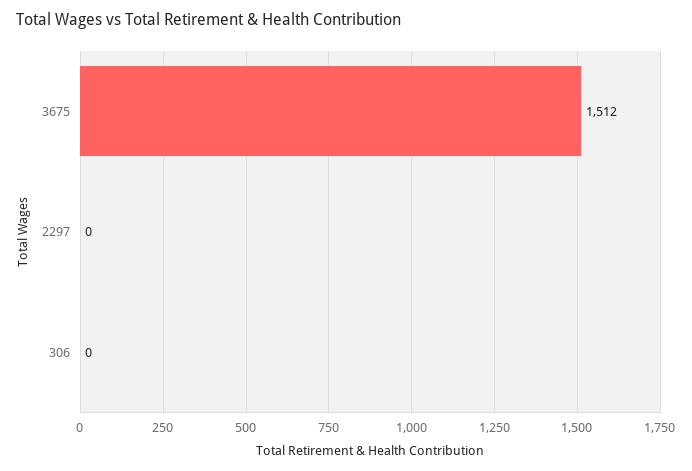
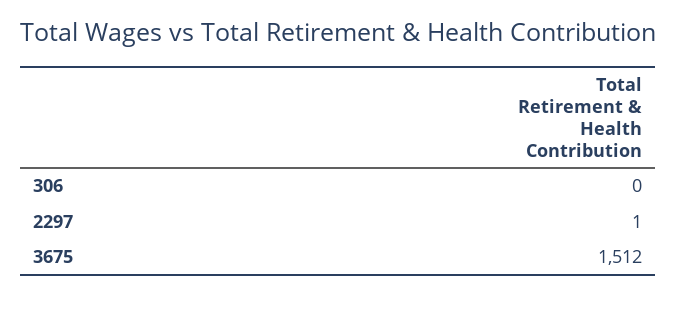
2297: 0 -> 1

